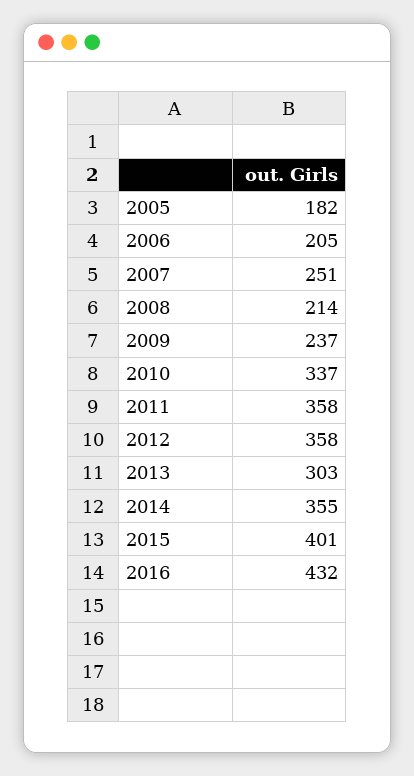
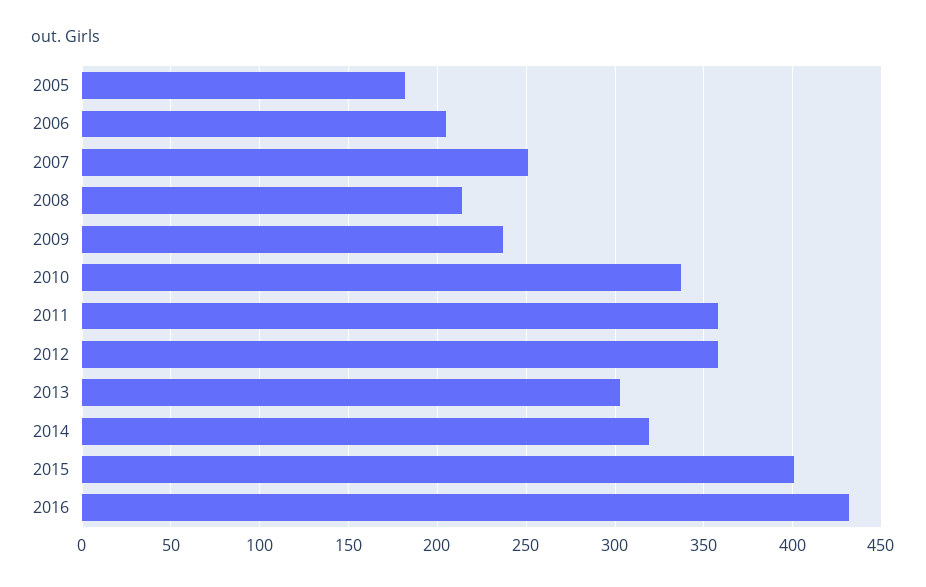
2014: 355 -> 320

